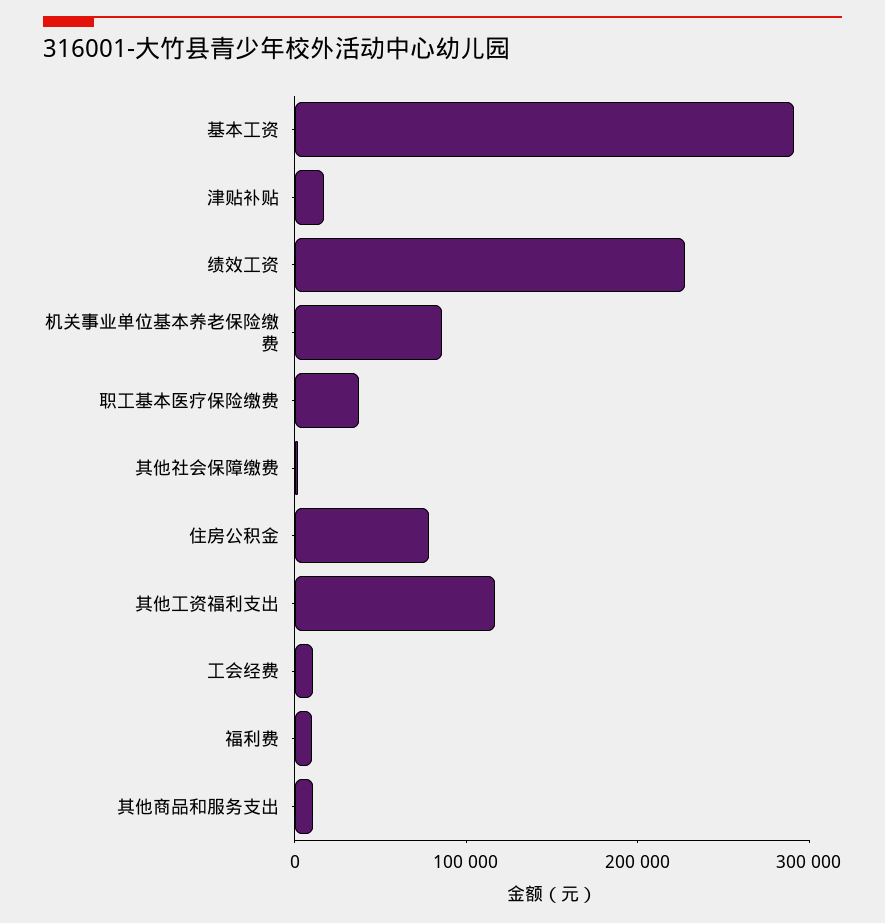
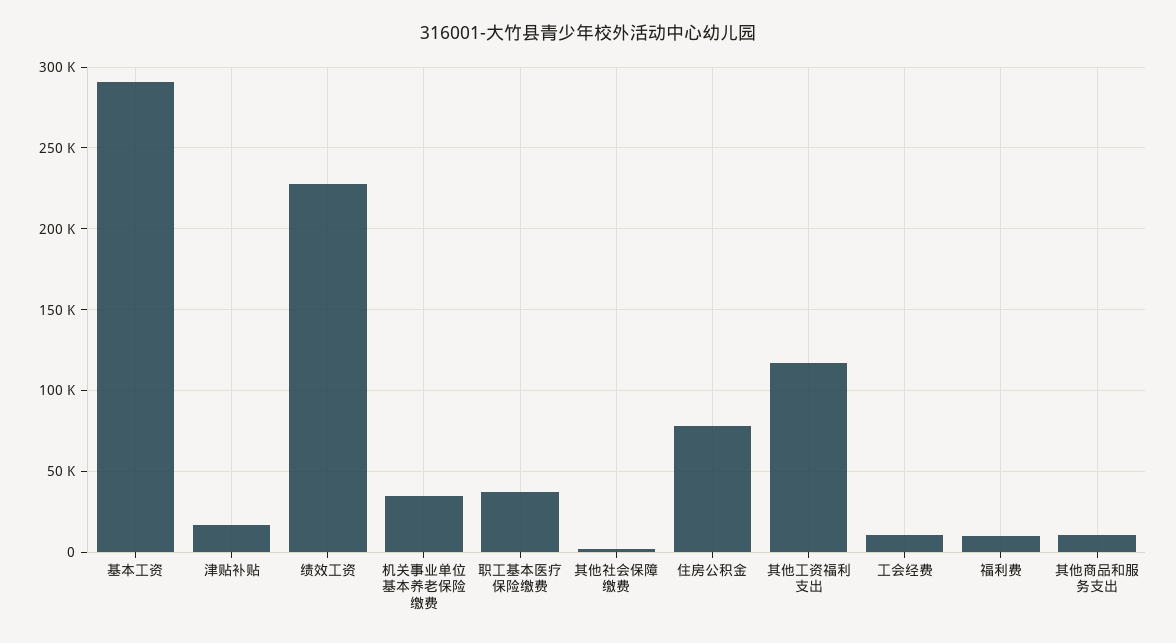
机关事业单位基本养老保险缴费: 80000 -> 35000

